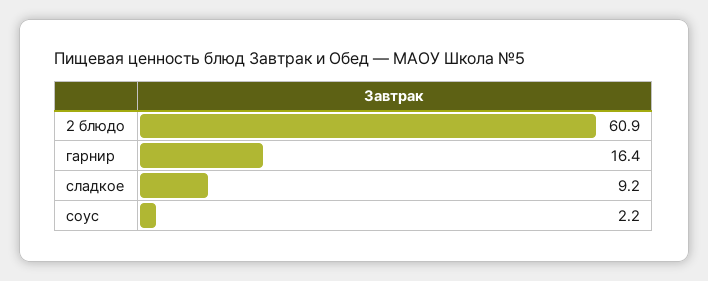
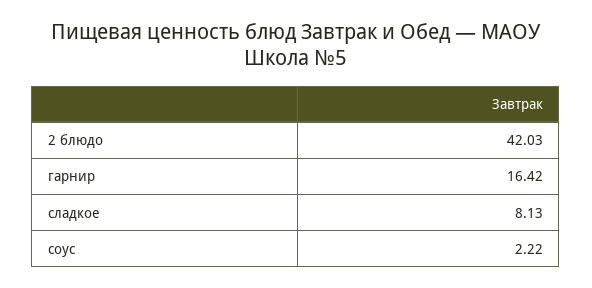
2 блюдо: 60.9 -> 42.03
сладкое: 9.2 -> 8.13

